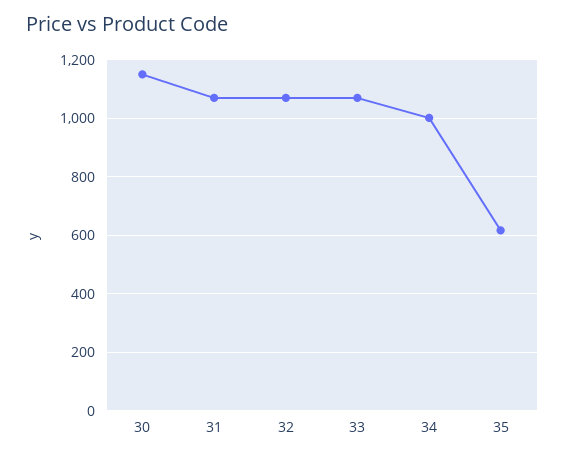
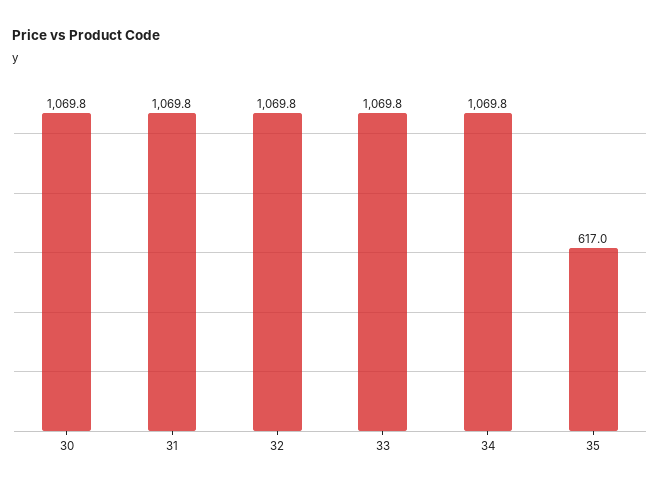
30: 1150 -> 1069.8
34: 1000 -> 1069.8

